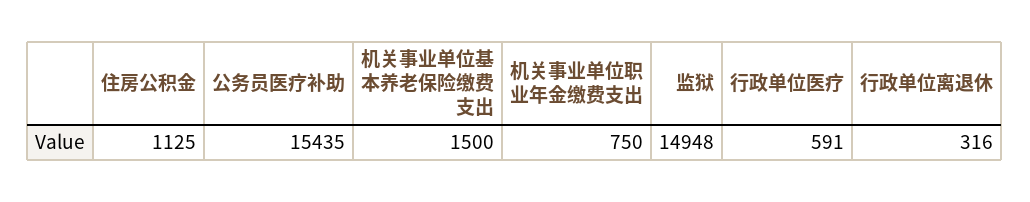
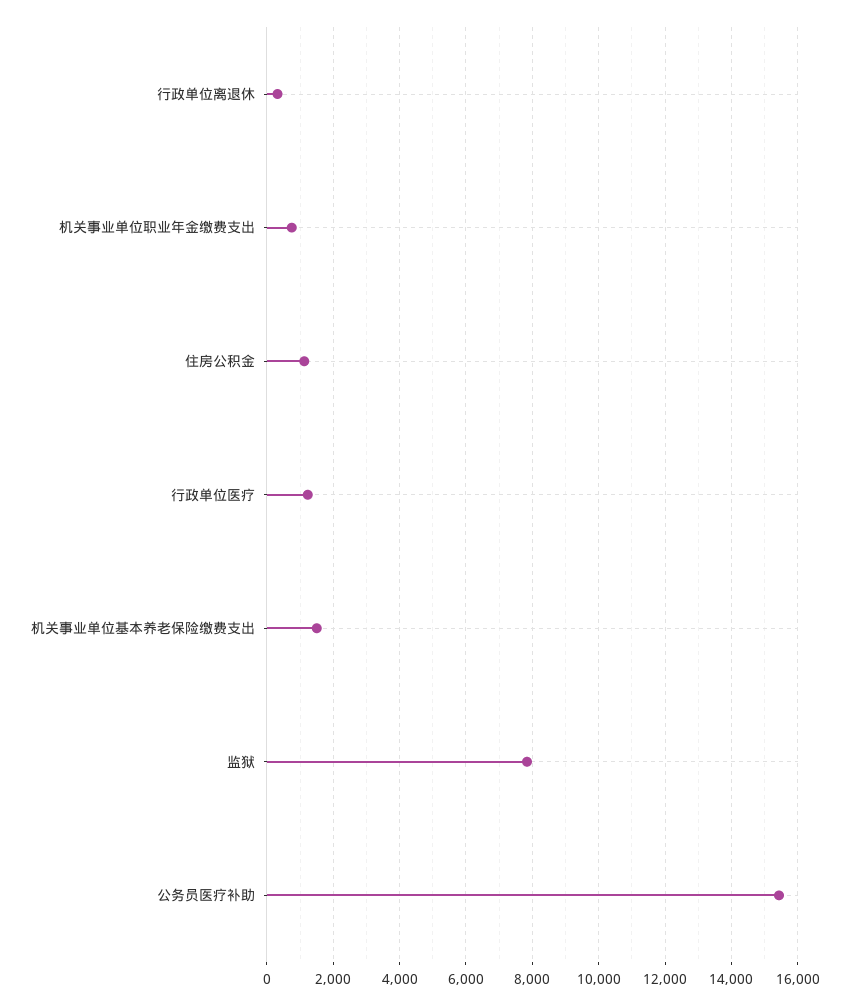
监狱: 14948 -> 7800
行政单位医疗: 591 -> 1200

